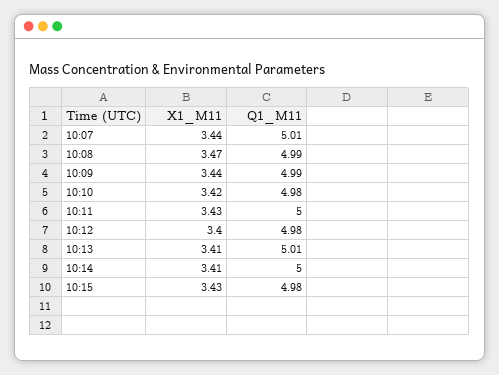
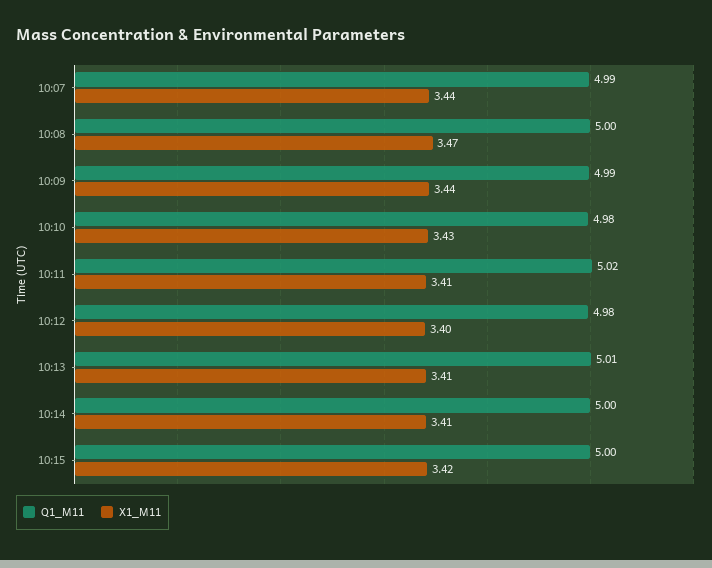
Q1_M11, 10:07: 5.01 -> 4.99
Q1_M11, 10:08: 4.99 -> 5
X1_M11, 10:10: 3.42 -> 3.43
X1_M11, 10:11: 3.43 -> 3.41
Q1_M11, 10:11: 5 -> 5.02
X1_M11, 10:15: 3.43 -> 3.42
Q1_M11, 10:15: 4.98 -> 5

